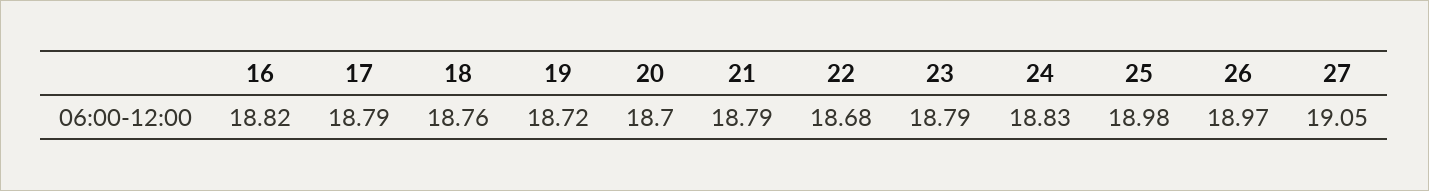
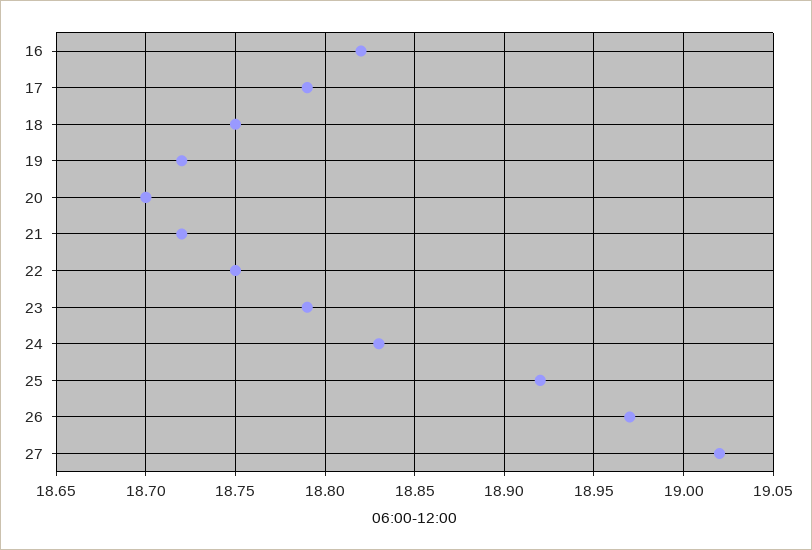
18: 18.76 -> 18.75
21: 18.79 -> 18.72
22: 18.68 -> 18.75
25: 18.98 -> 18.92
27: 19.05 -> 19.02

